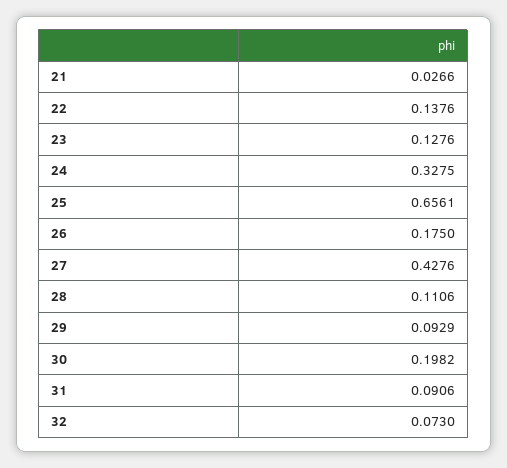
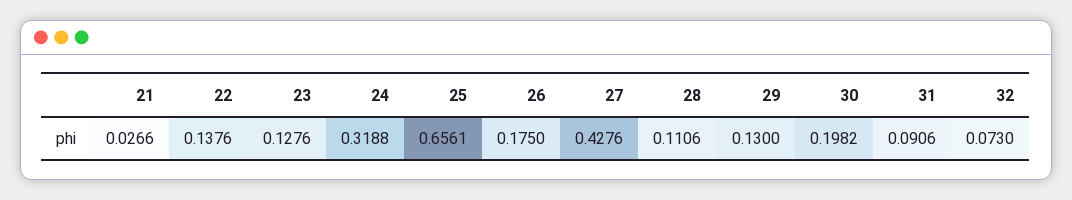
24: 0.3275 -> 0.3188
29: 0.0929 -> 0.13

